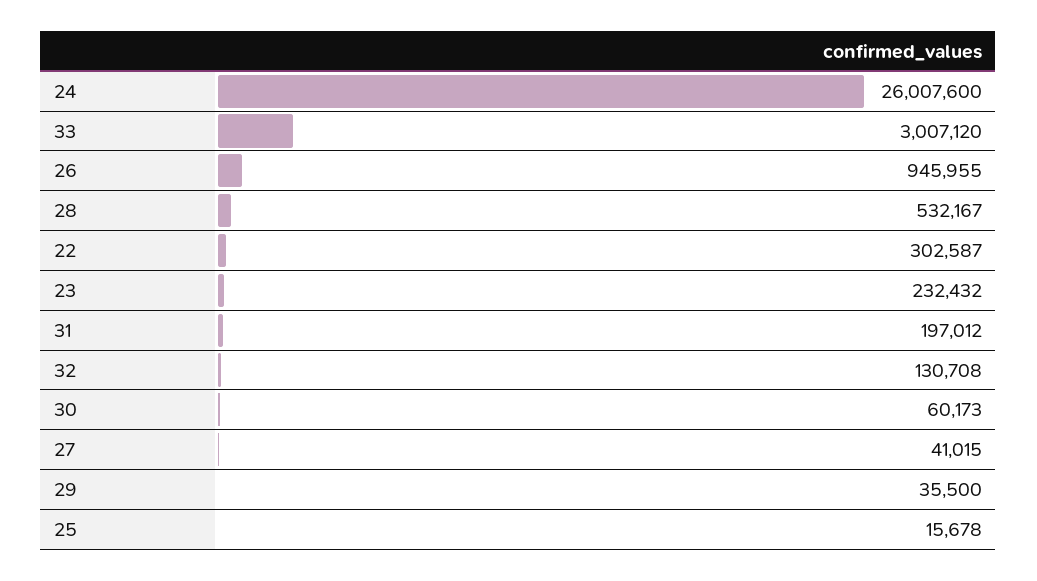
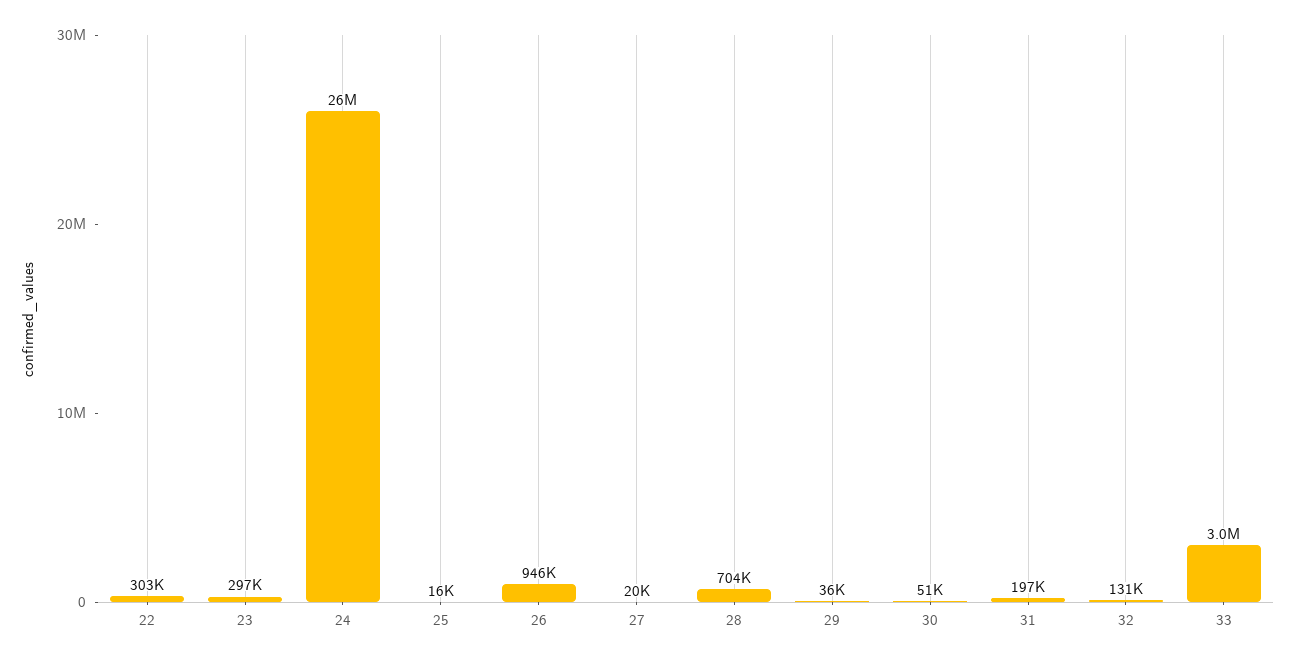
28: 532167 -> 704000
23: 232432 -> 297000
30: 60173 -> 51000
27: 41015 -> 20000

